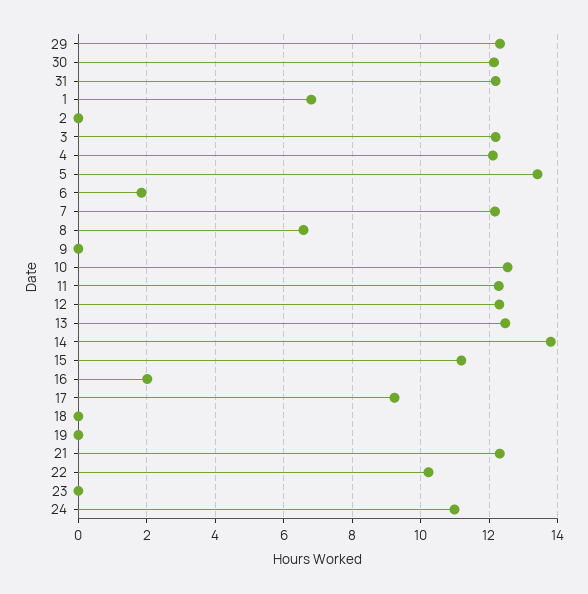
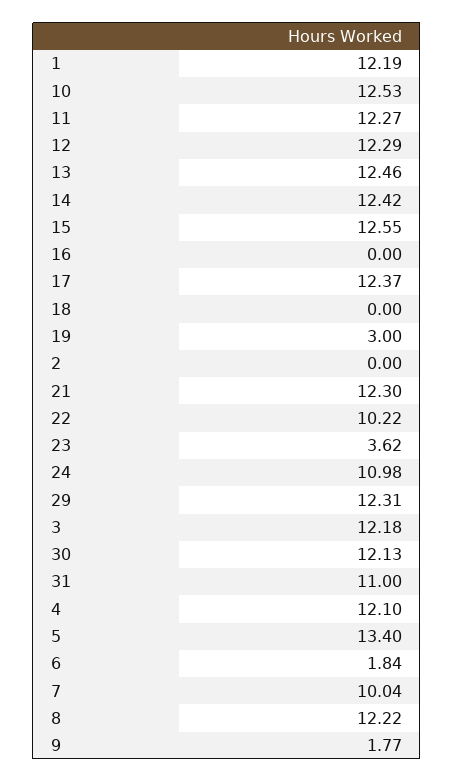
31: 12.2 -> 11
1: 6.8 -> 12.19
7: 12.2 -> 10.04
8: 6.6 -> 12.22
9: 0 -> 1.77
14: 13.8 -> 12.42
15: 11.2 -> 12.55
16: 2 -> 0
17: 9.2 -> 12.37
19: 0 -> 3
23: 0 -> 3.62

